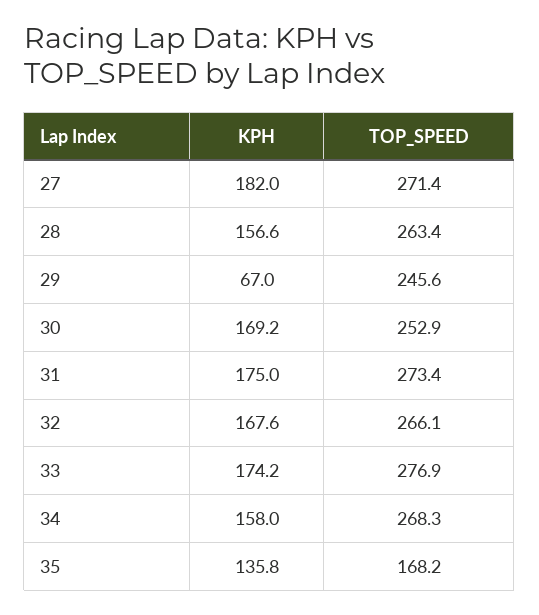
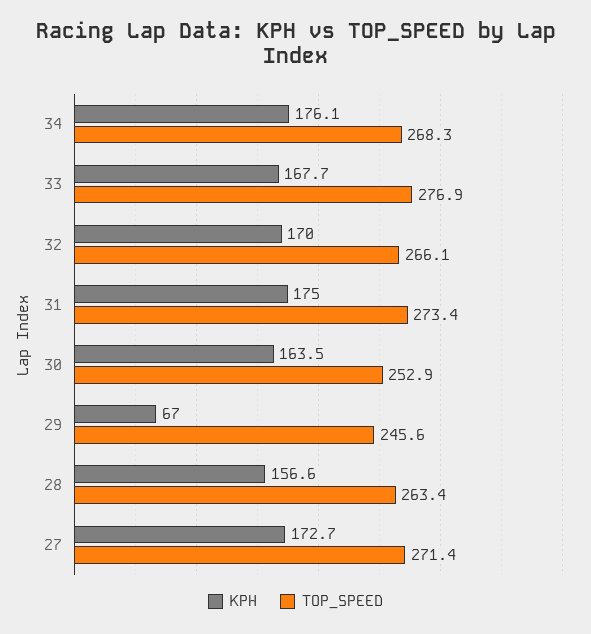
KPH, 27: 182 -> 172.7
KPH, 30: 169.2 -> 163.5
KPH, 32: 167.6 -> 170
KPH, 33: 174.2 -> 167.7
KPH, 34: 158 -> 176.1
KPH, 35: 135.8 -> none
TOP_SPEED, 35: 168.2 -> none

